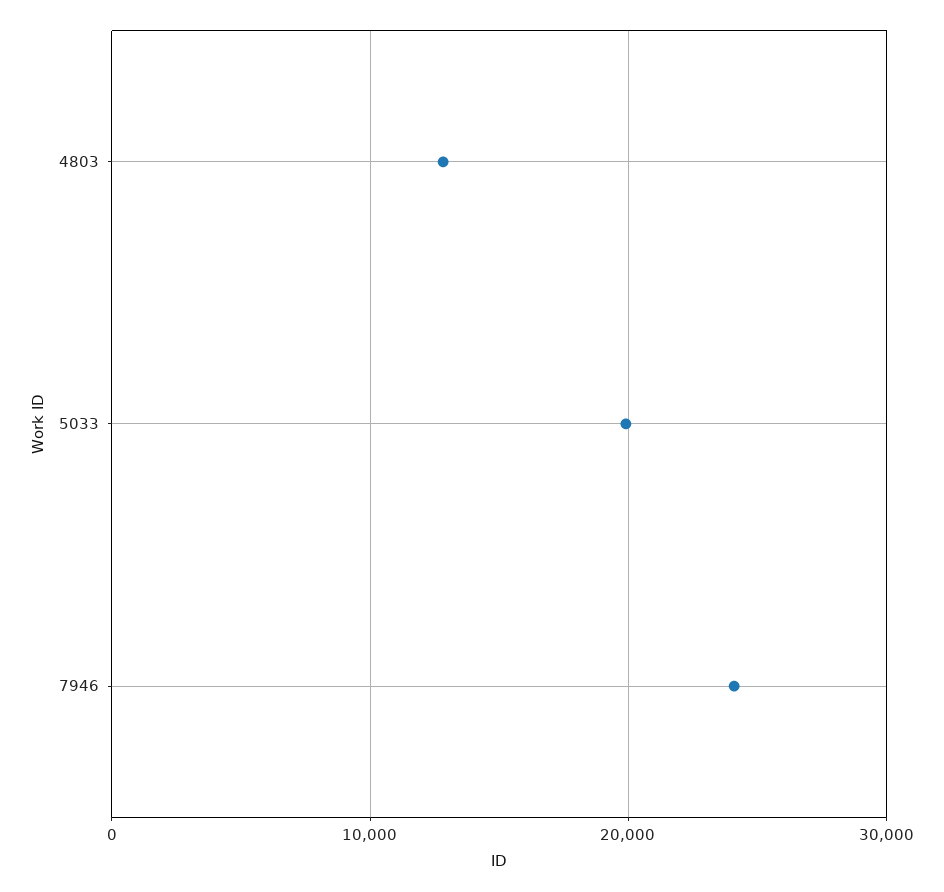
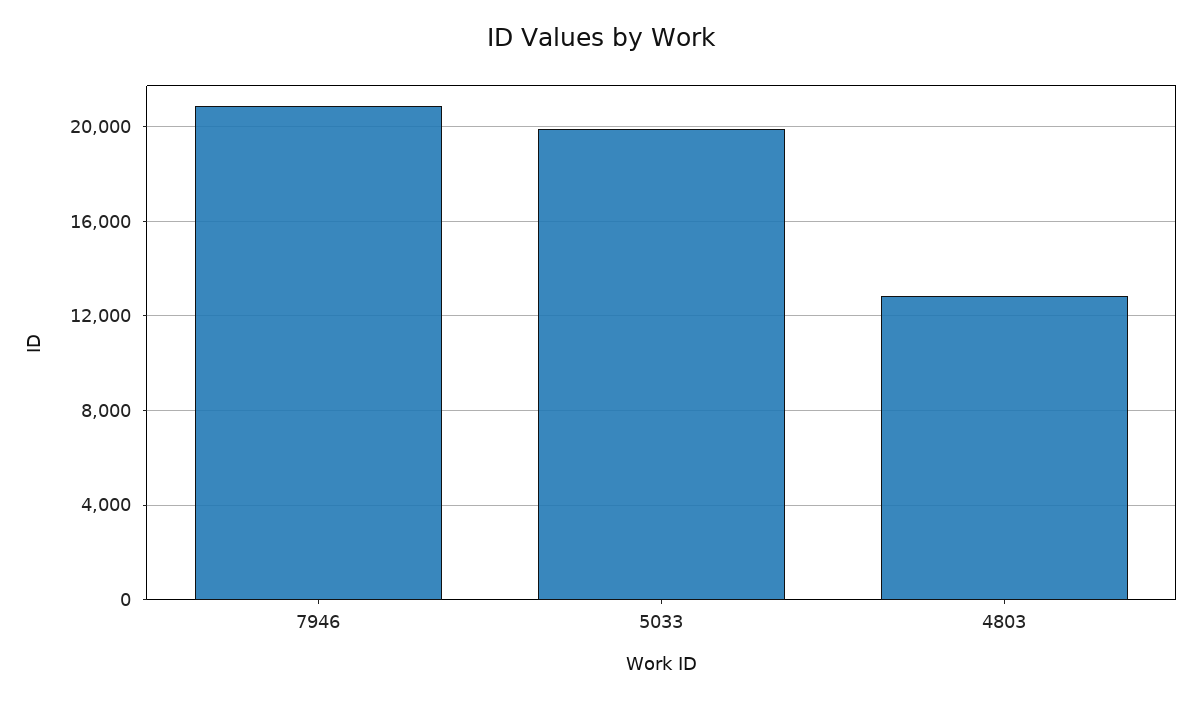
7946: 24000 -> 21000

